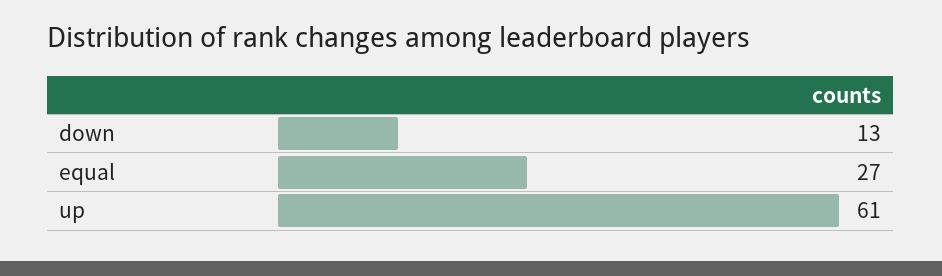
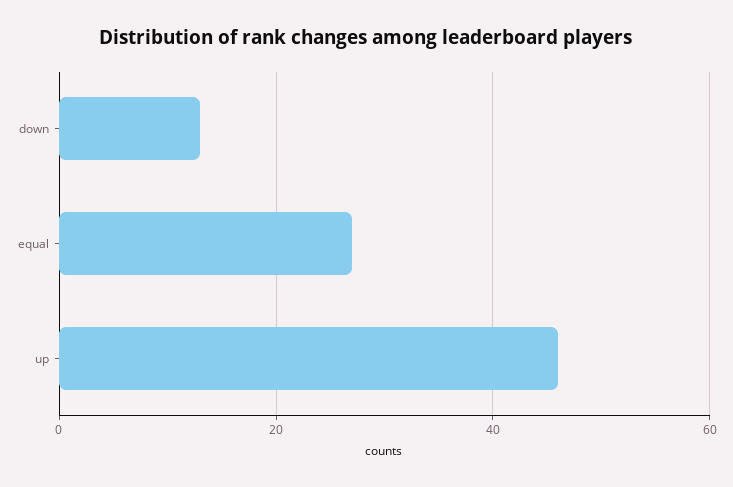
up: 61 -> 45

